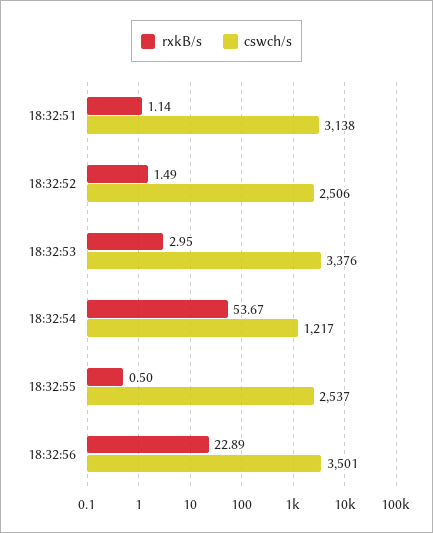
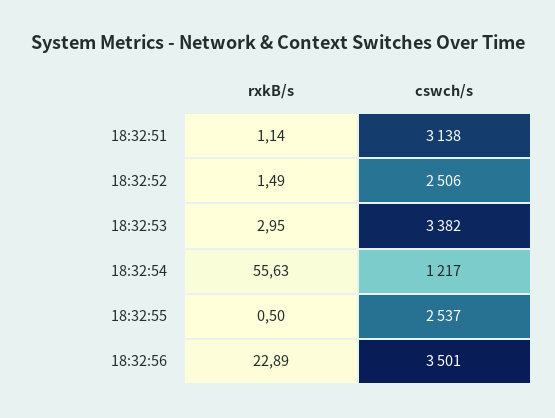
cswch/s, 18:32:53: 3376 -> 3382
rxkB/s, 18:32:54: 53.67 -> 55.63

